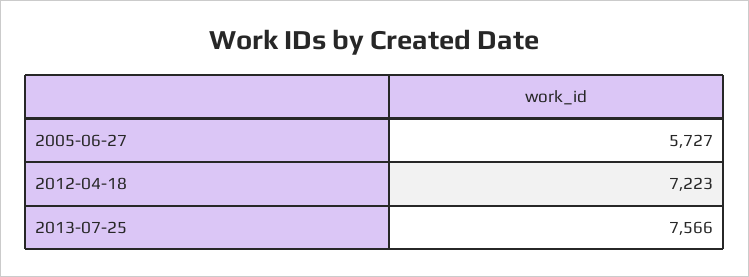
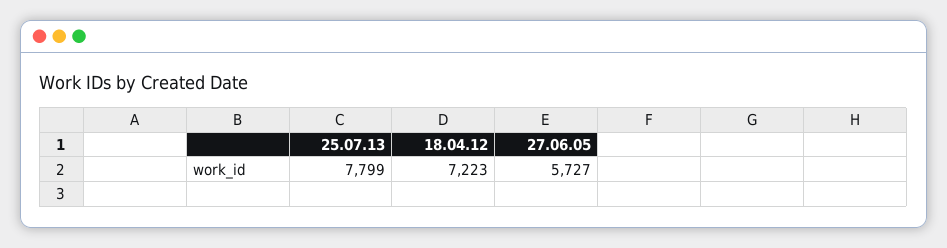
2013-07-25: 7566 -> 7799

